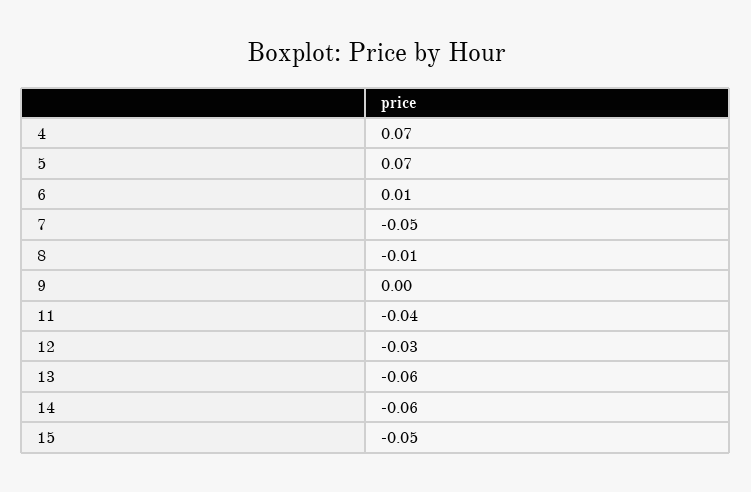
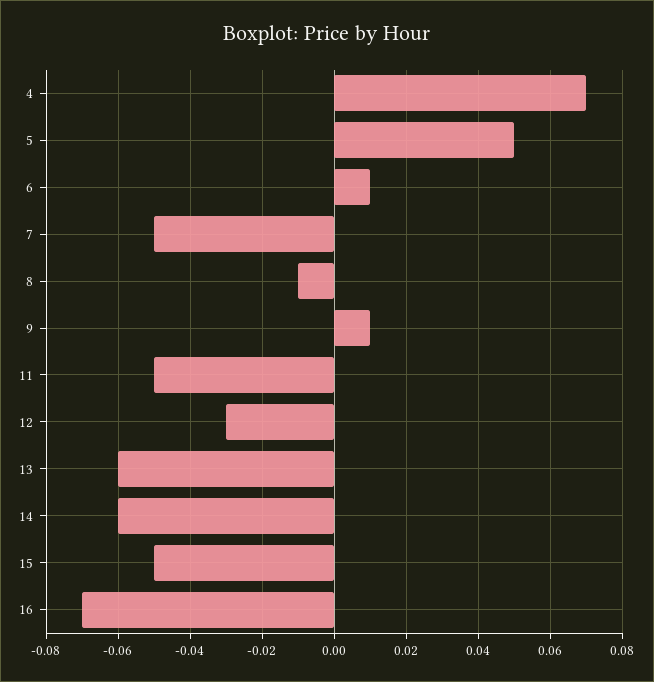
5: 0.07 -> 0.05
9: 0 -> 0.01
11: -0.04 -> -0.05
16: none -> -0.07

